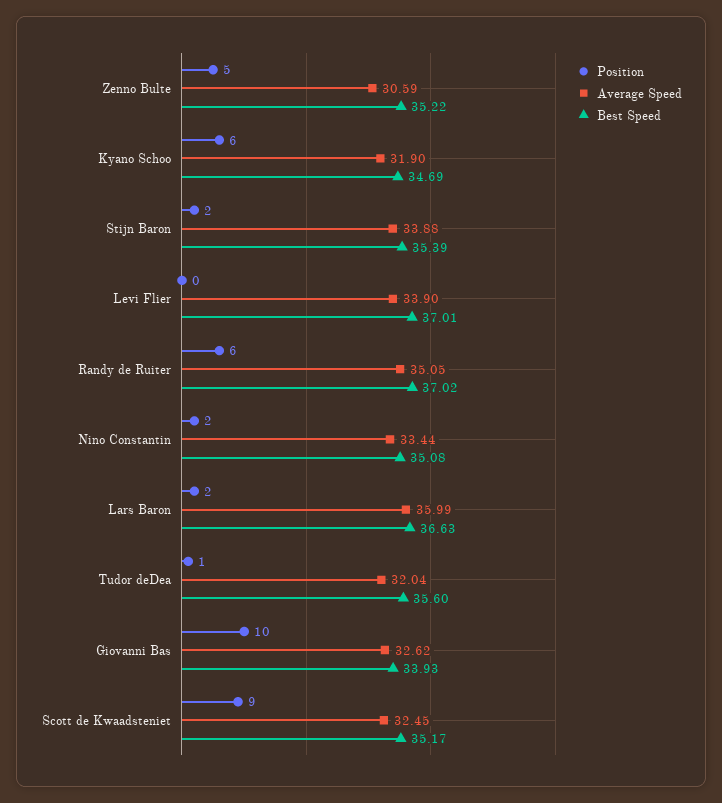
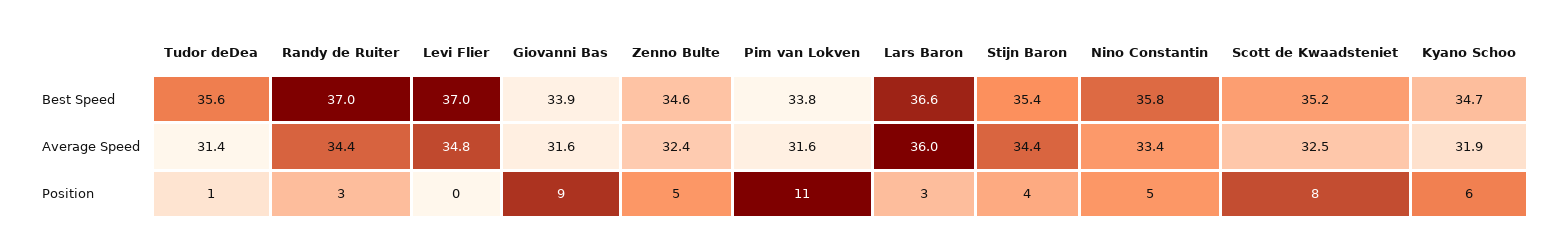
Average Speed, Zenno Bulte: 30.59 -> 32.4
Best Speed, Zenno Bulte: 35.22 -> 34.6
Position, Stijn Baron: 2 -> 4
Average Speed, Stijn Baron: 33.88 -> 34.4
Average Speed, Levi Flier: 33.9 -> 34.8
Position, Randy de Ruiter: 6 -> 3
Average Speed, Randy de Ruiter: 35.05 -> 34.4
Position, Nino Constantin: 2 -> 5
Best Speed, Nino Constantin: 35.08 -> 35.8
Position, Lars Baron: 2 -> 3
Average Speed, Tudor deDea: 32.04 -> 31.4
Position, Giovanni Bas: 10 -> 9
Average Speed, Giovanni Bas: 32.62 -> 31.6
Position, Scott de Kwaadsteniet: 9 -> 8
Best Speed, Pim van Lokven: none -> 33.8
Average Speed, Pim van Lokven: none -> 31.6
Position, Pim van Lokven: none -> 11

